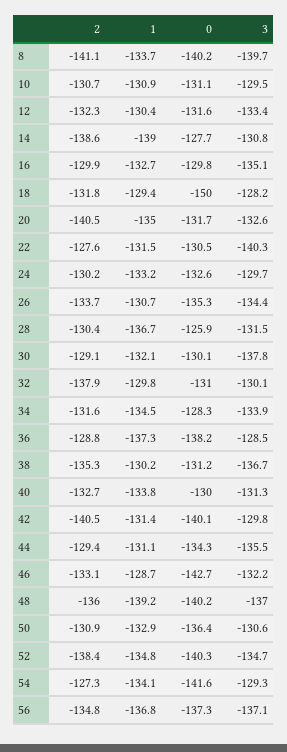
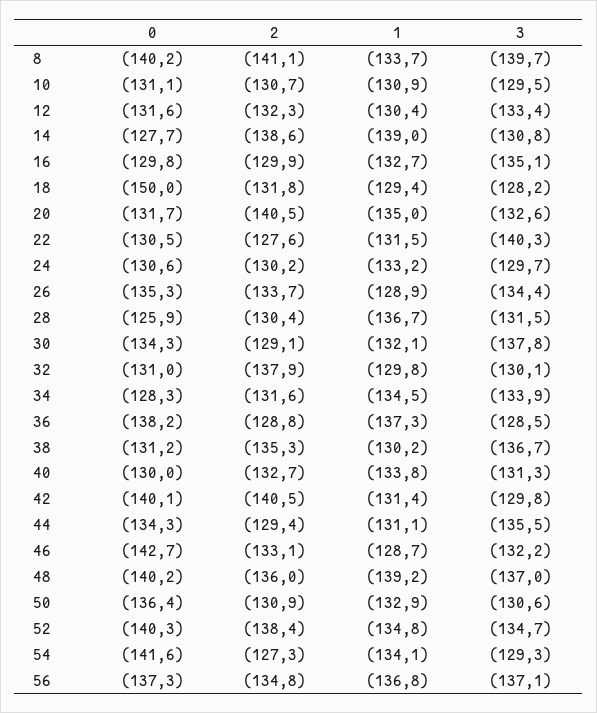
0, 24: -132.6 -> -130.6
1, 26: -130.7 -> -128.9
0, 30: -130.1 -> -134.3

